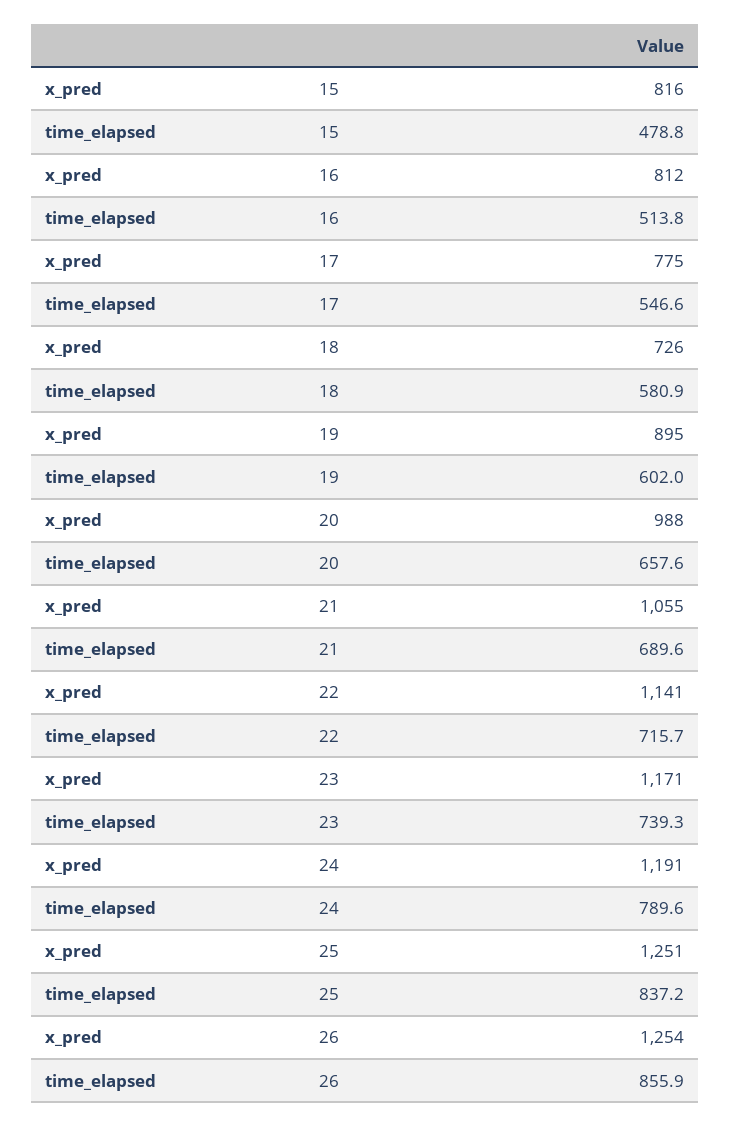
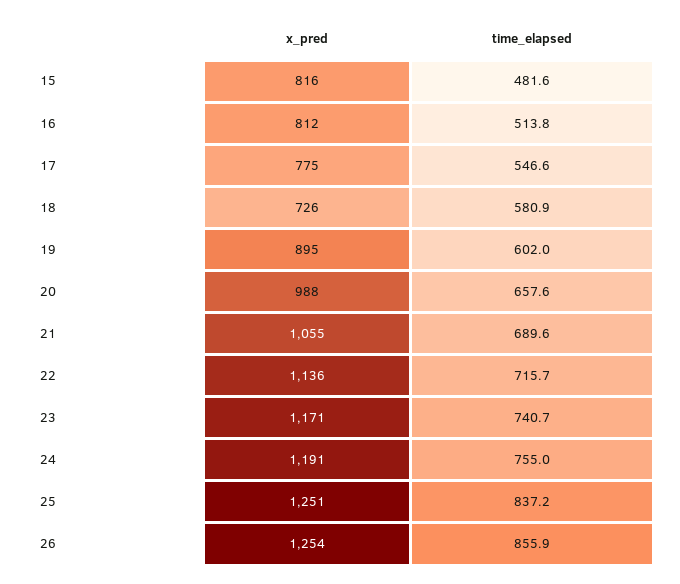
time_elapsed, 15: 478.8 -> 481.6
x_pred, 22: 1141 -> 1136
time_elapsed, 23: 739.3 -> 740.7
time_elapsed, 24: 789.6 -> 755

